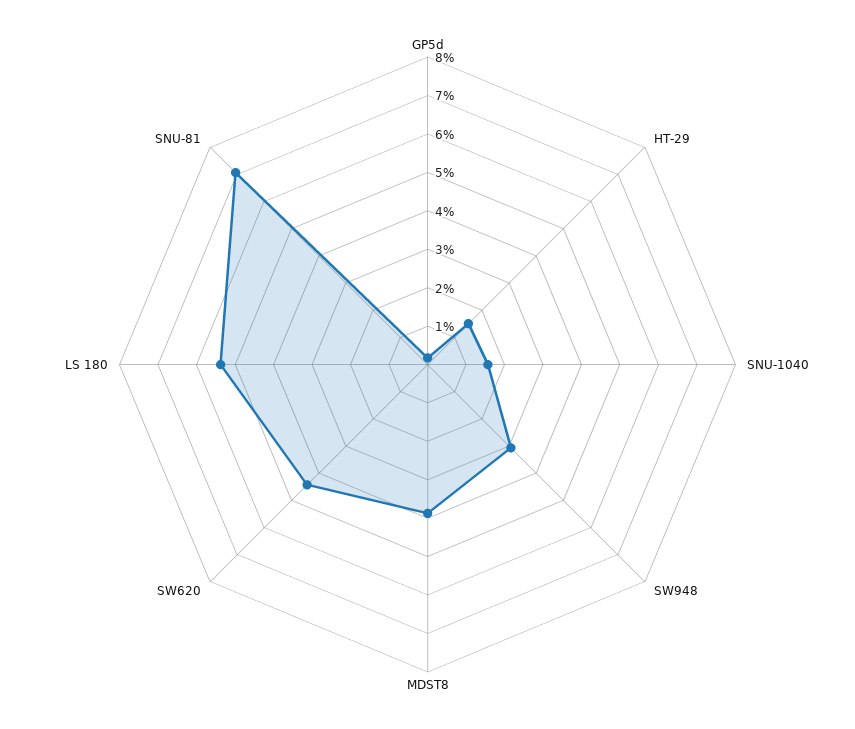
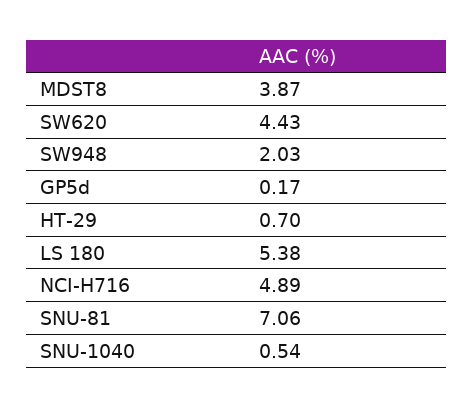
HT-29: 1.5 -> 0.7
SNU-1040: 1.5 -> 0.54
SW948: 3 -> 2.03
NCI-H716: none -> 4.89

